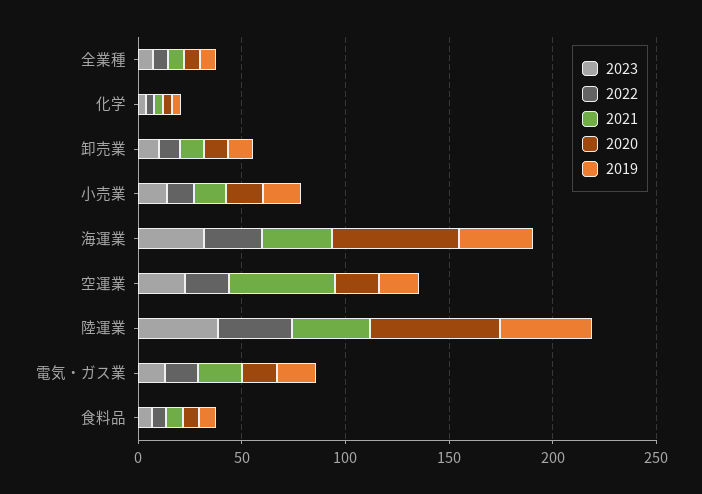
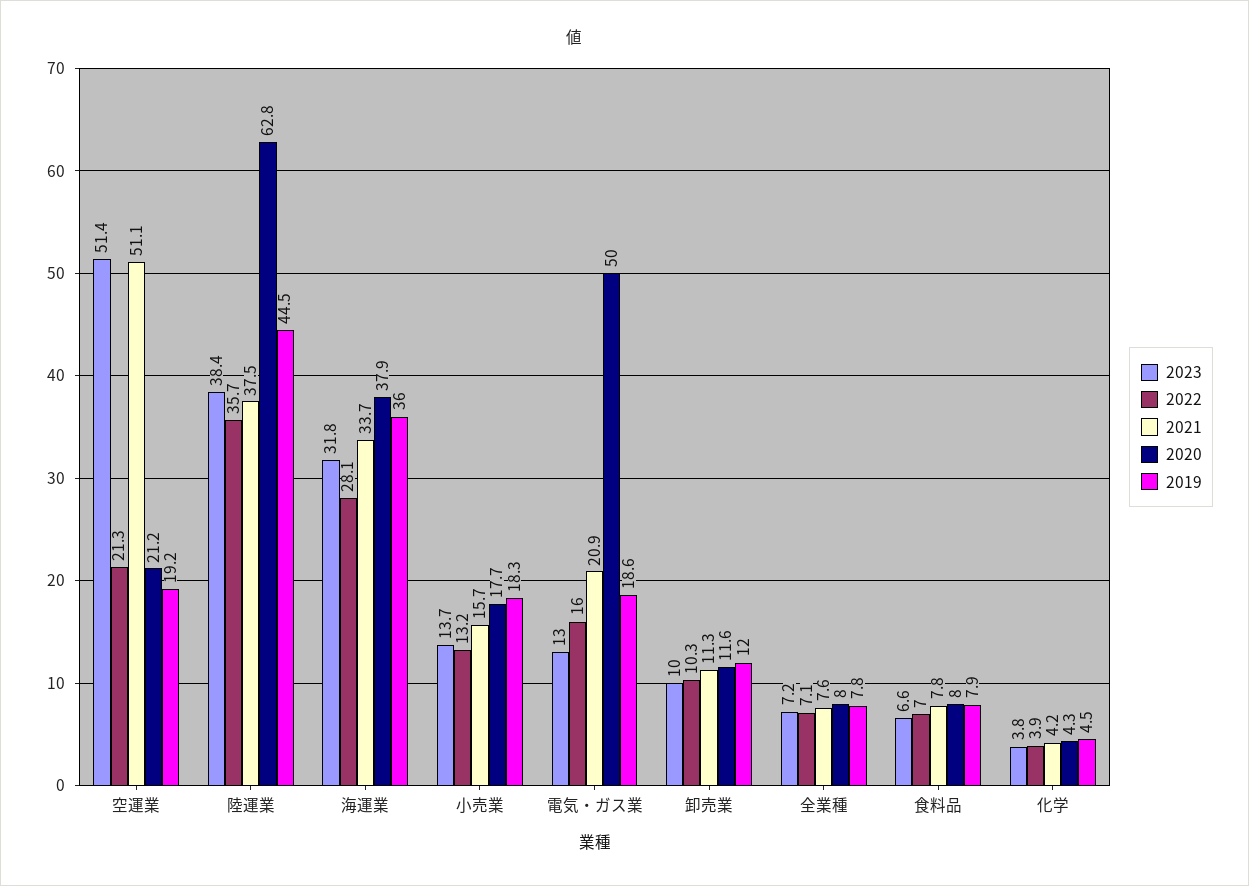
2020, 海運業: 60 -> 37.9
2023, 空運業: 20 -> 51.4
2020, 電気・ガス業: 20 -> 50

